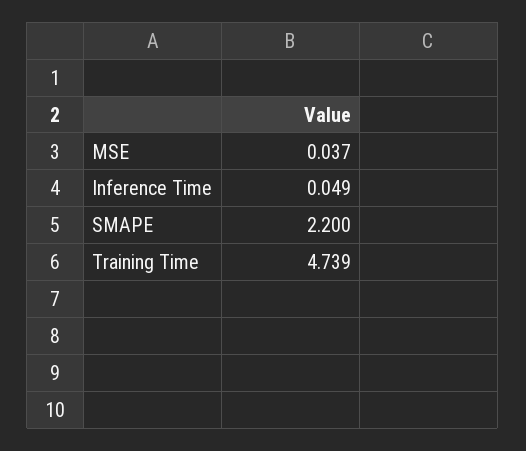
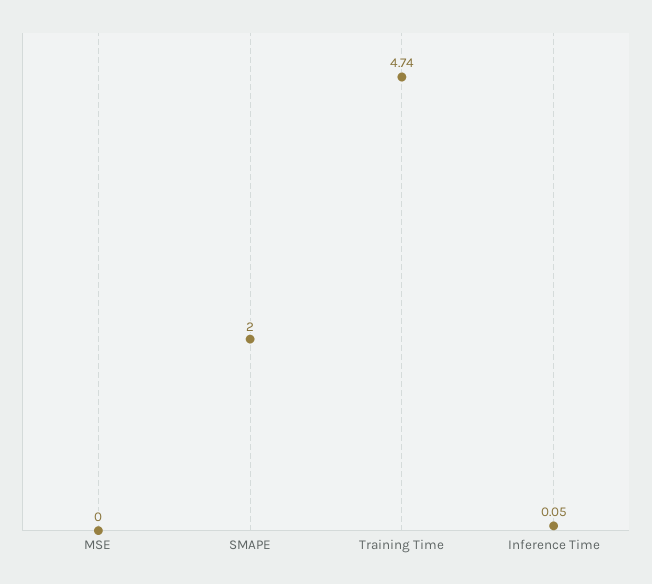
MSE: 0.037 -> 0
SMAPE: 2.2 -> 2

